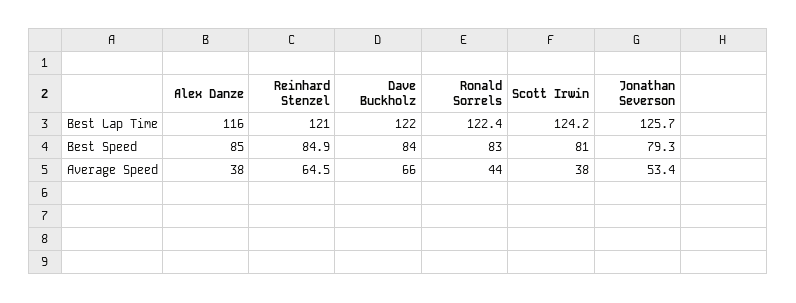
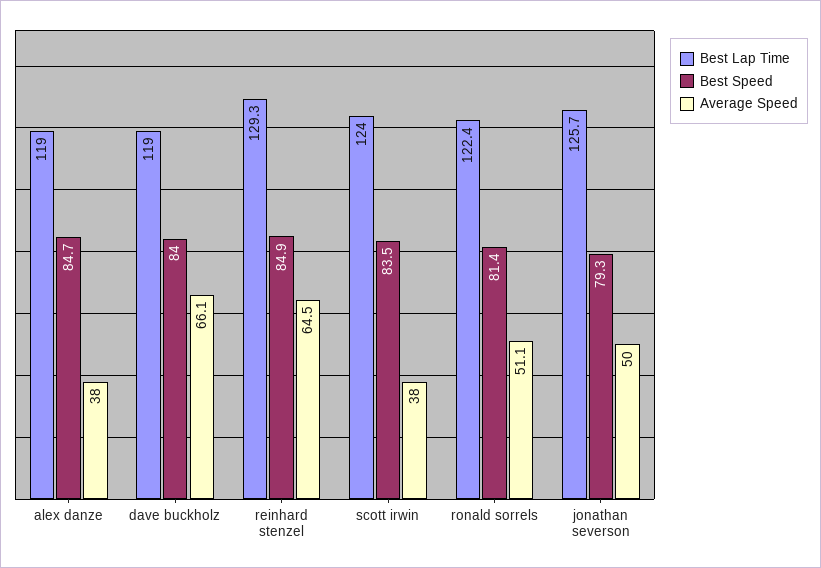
Best Lap Time, Alex Danze: 116 -> 119
Best Lap Time, Reinhard Stenzel: 121 -> 129.3
Best Lap Time, Dave Buckholz: 122 -> 119
Best Lap Time, Scott Irwin: 124.2 -> 124
Best Speed, Alex Danze: 85 -> 84.7
Best Speed, Ronald Sorrels: 83 -> 81.4
Best Speed, Scott Irwin: 81 -> 83.5
Average Speed, Dave Buckholz: 66 -> 66.1
Average Speed, Ronald Sorrels: 44 -> 51.1
Average Speed, Jonathan Severson: 53.4 -> 50

